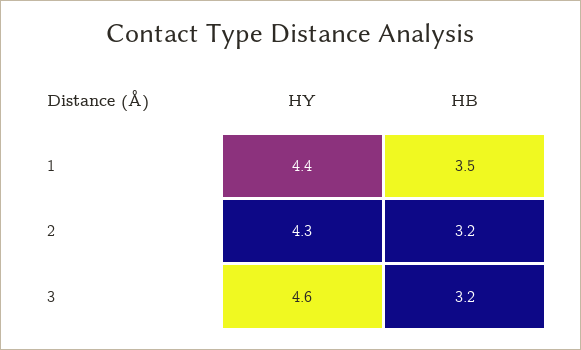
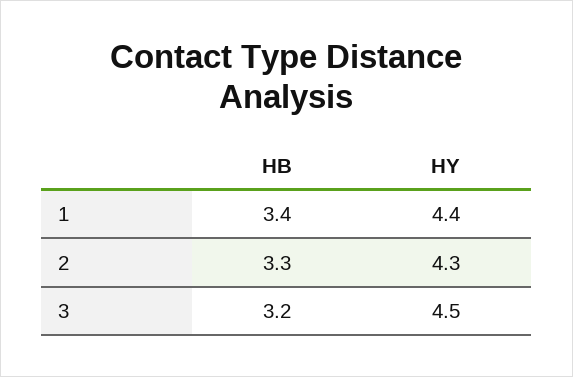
HB, 1: 3.5 -> 3.4
HB, 2: 3.2 -> 3.3
HY, 3: 4.6 -> 4.5

